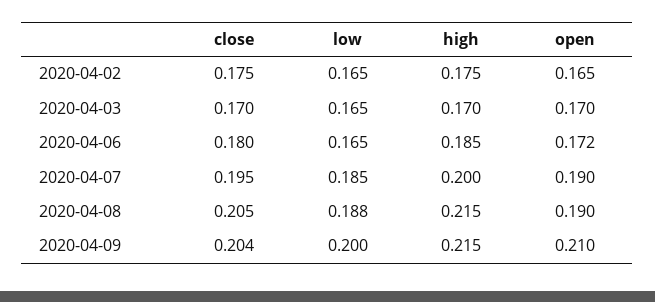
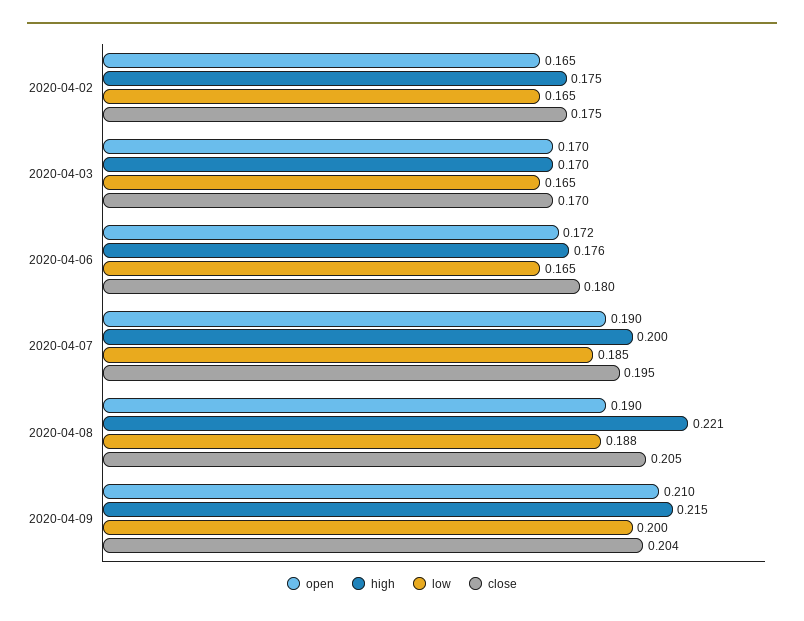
high, 2020-04-06: 0.185 -> 0.176
high, 2020-04-08: 0.215 -> 0.221

